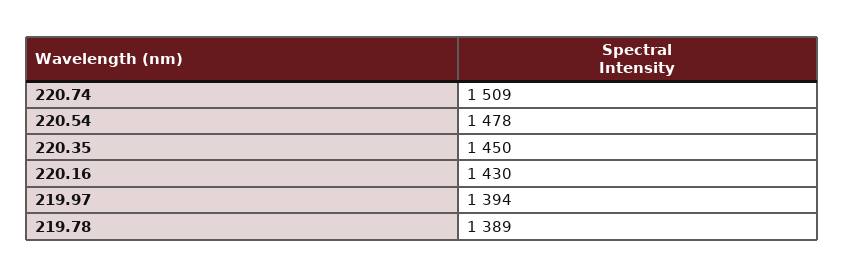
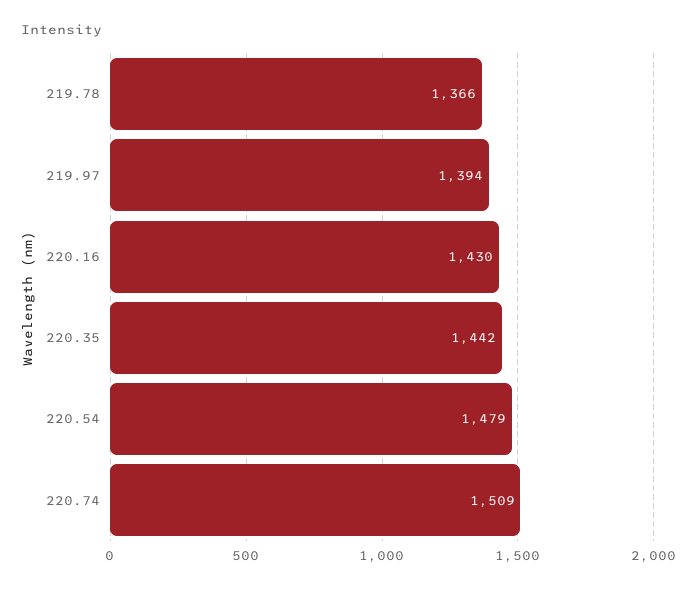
220.54: 1478 -> 1479
220.35: 1450 -> 1442
219.78: 1389 -> 1366

